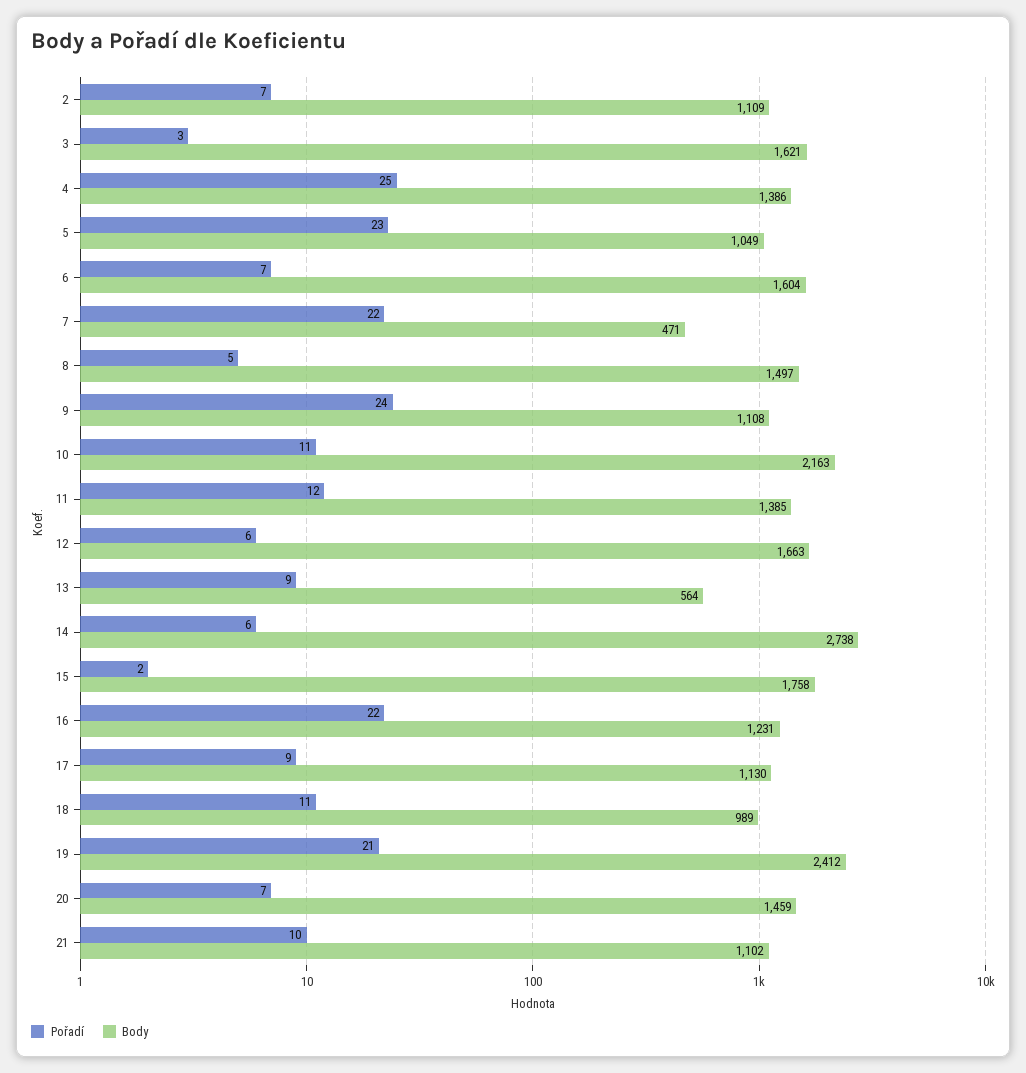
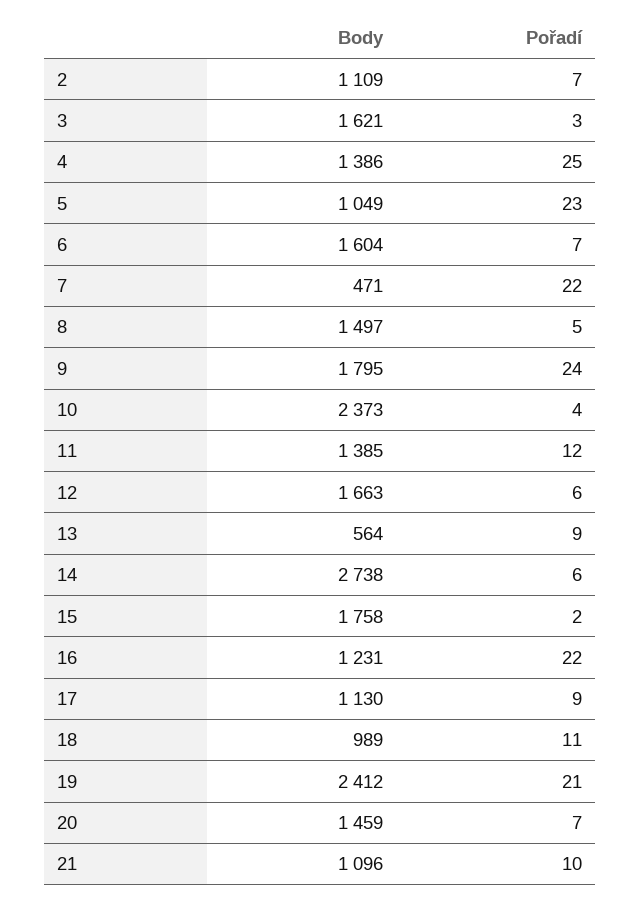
Body, 9: 1108 -> 1795
Pořadí, 10: 11 -> 4
Body, 10: 2163 -> 2373
Body, 21: 1102 -> 1096

